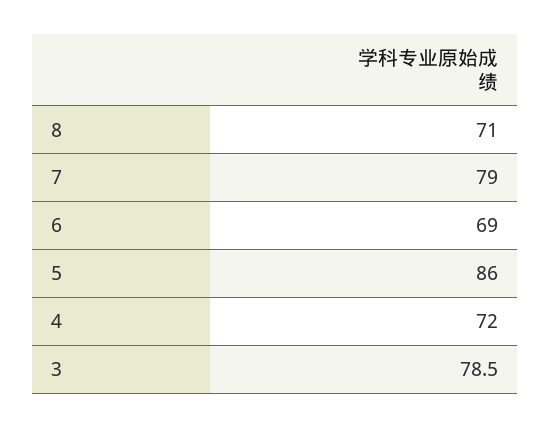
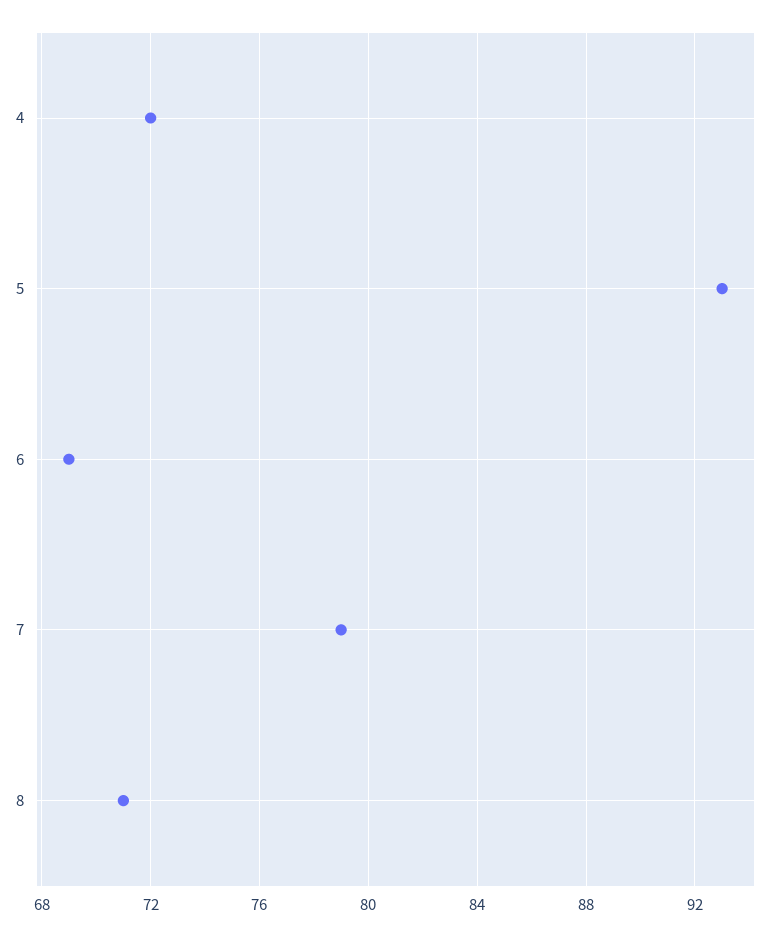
5: 86 -> 93
3: 78.5 -> none

